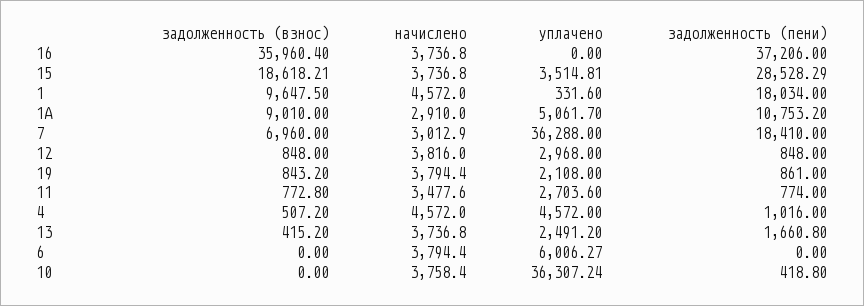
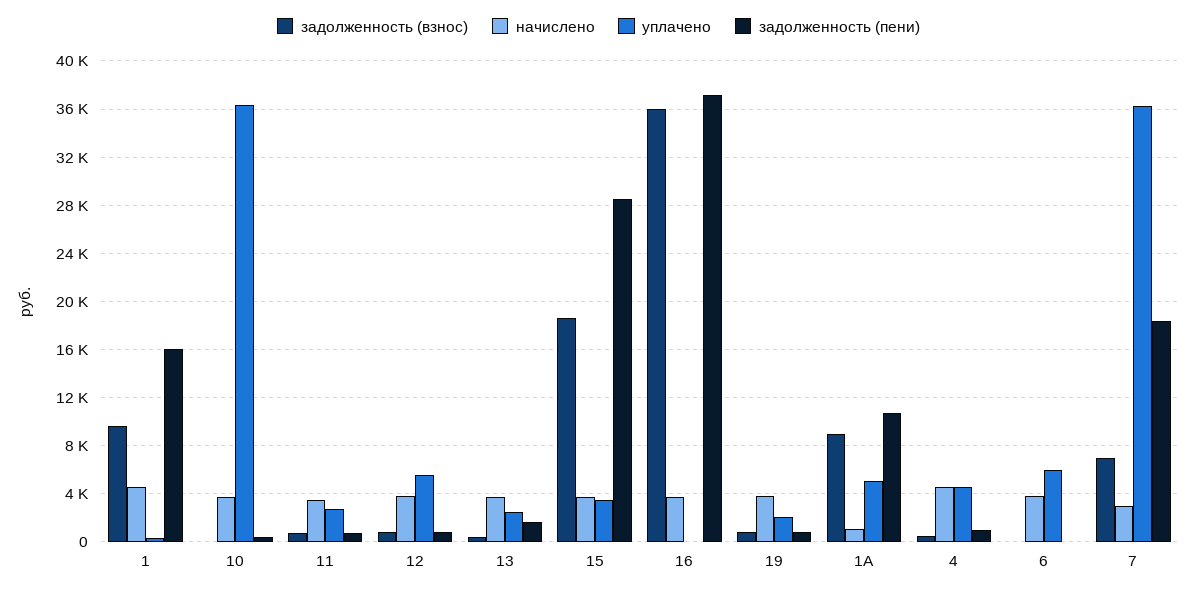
задолженность (пени), 1: 18034 -> 16000
начислено, 1А: 2910 -> 1000
уплачено, 12: 2968 -> 5500

